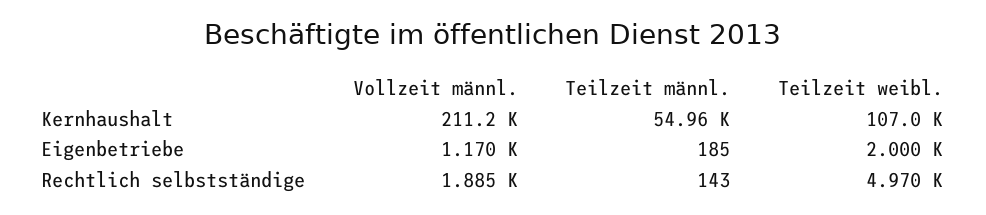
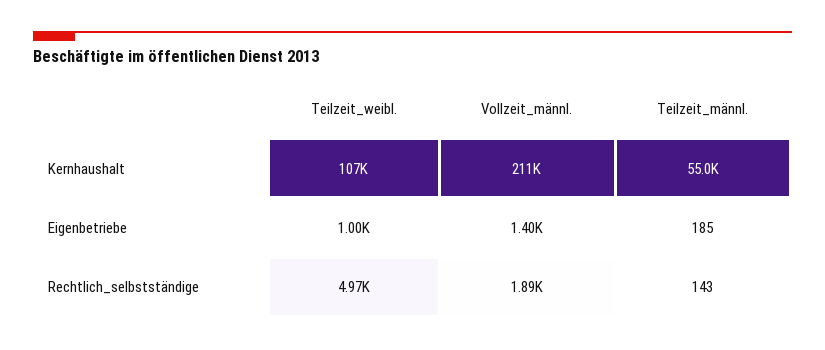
Vollzeit männl., Eigenbetriebe: 1170 -> 1400
Teilzeit weibl., Eigenbetriebe: 2000 -> 1000

